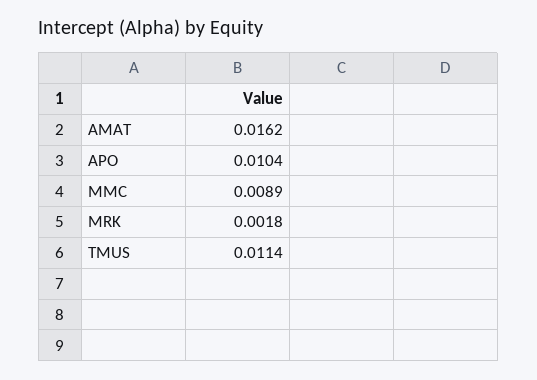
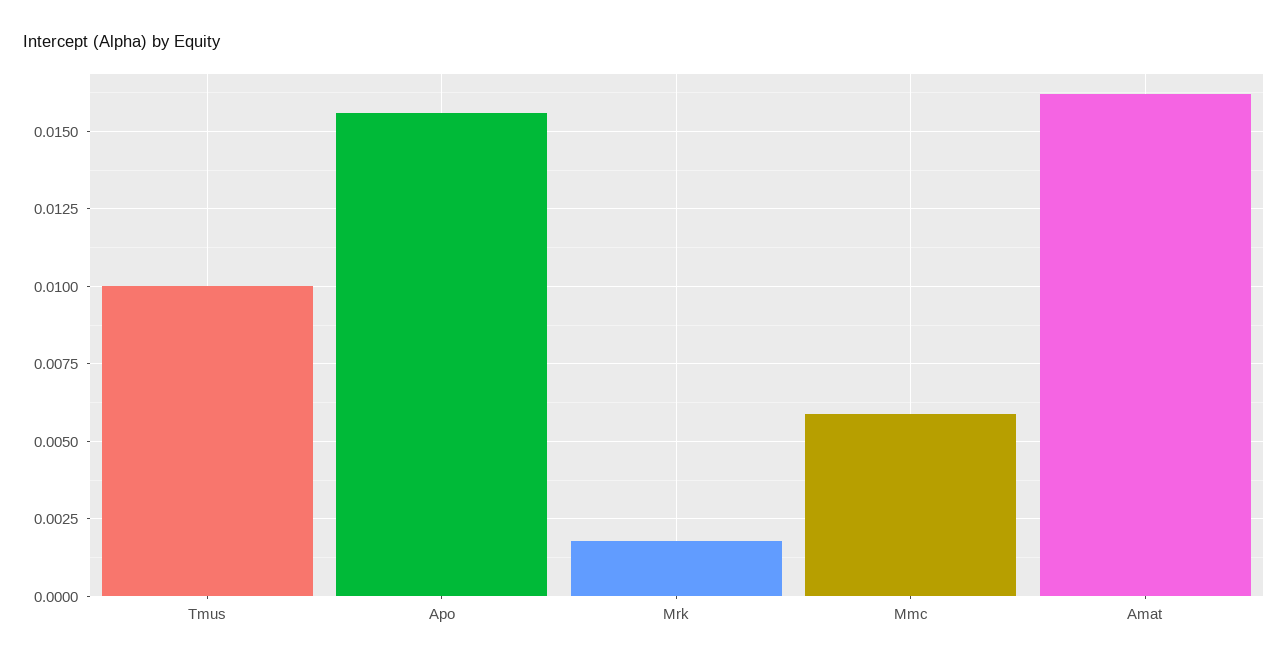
APO: 0.0104 -> 0.0155
MMC: 0.0089 -> 0.006
TMUS: 0.0114 -> 0.01

